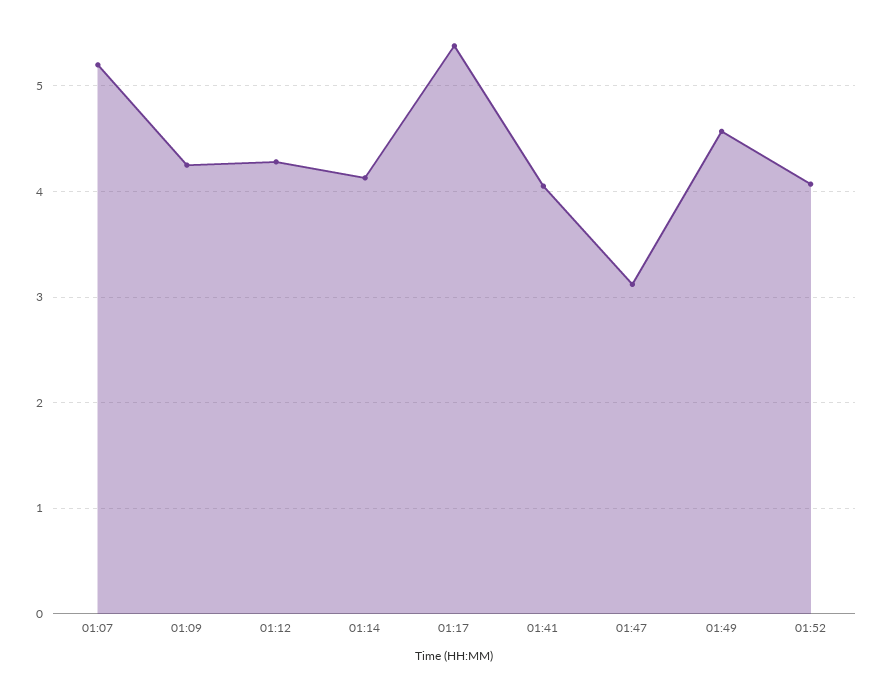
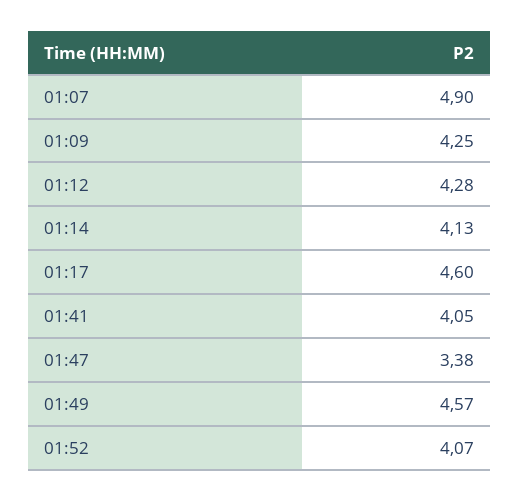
01:07: 5.2 -> 4.9
01:17: 5.4 -> 4.6
01:47: 3.1 -> 3.38

